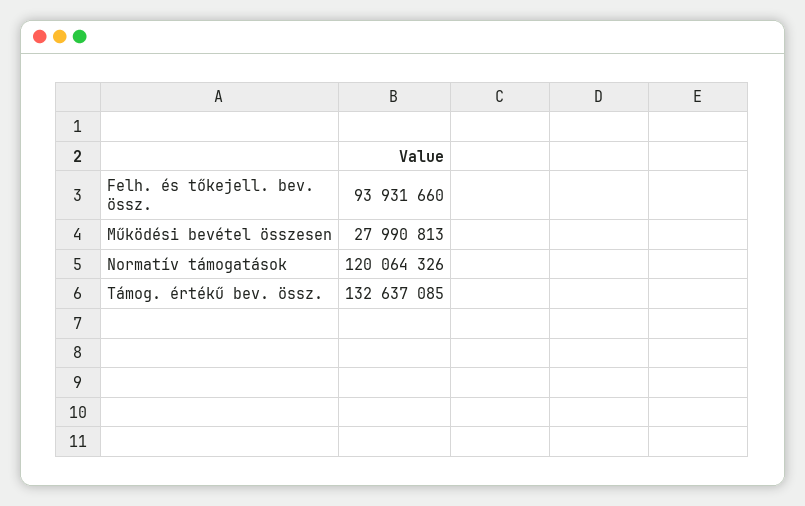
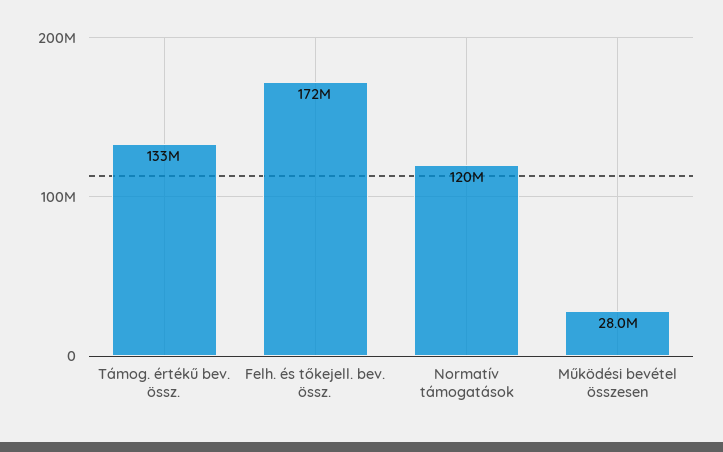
Felh. és tőkejell. bev. össz.: 93931660 -> 172000000

